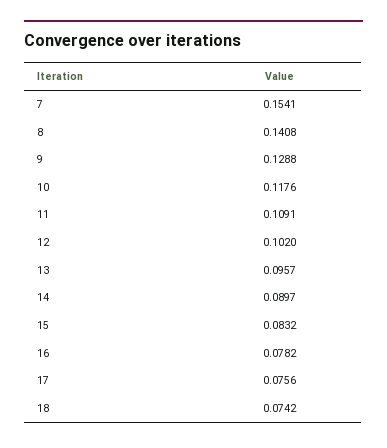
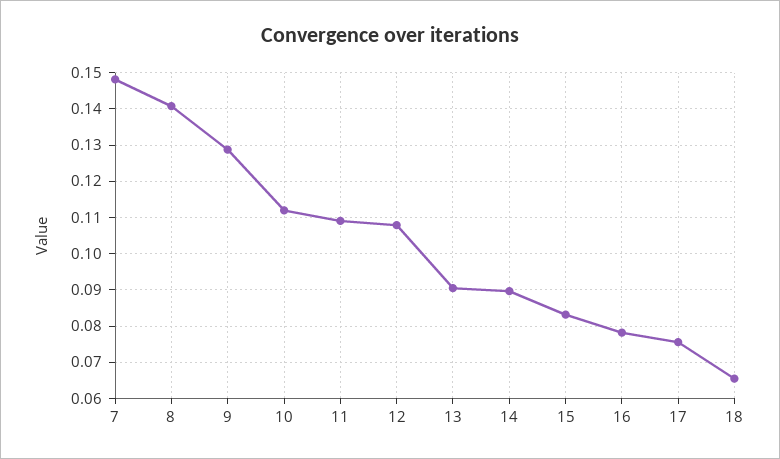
7: 0.1541 -> 0.148
10: 0.1176 -> 0.112
12: 0.102 -> 0.108
13: 0.0957 -> 0.09
18: 0.0742 -> 0.066

